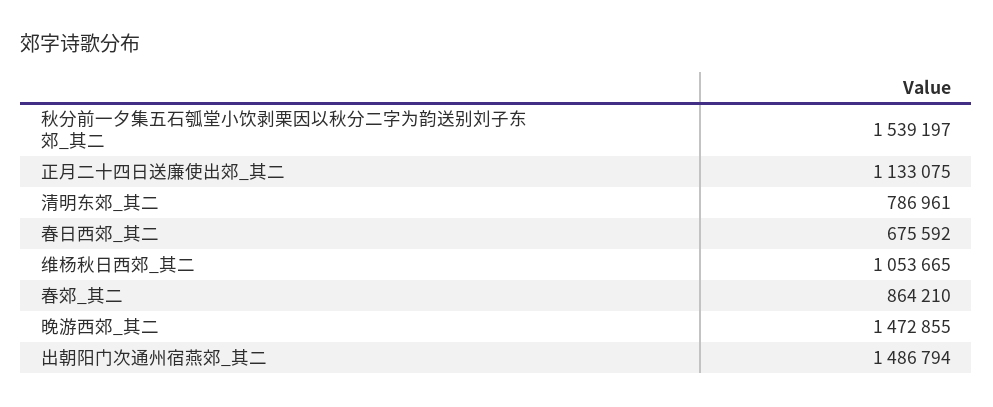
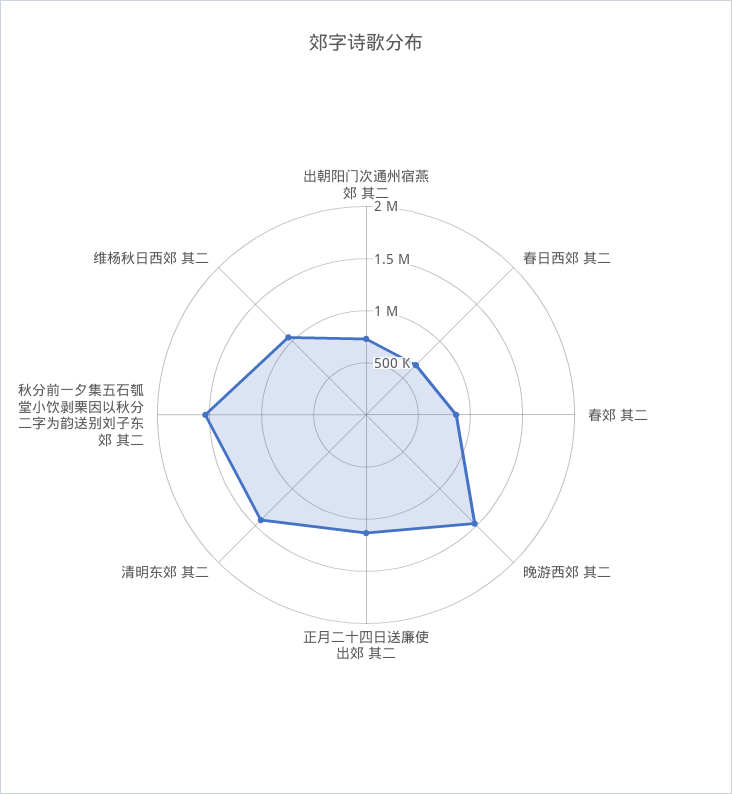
清明东郊_其二: 786961 -> 1400000
出朝阳门次通州宿燕郊_其二: 1486794 -> 700000

